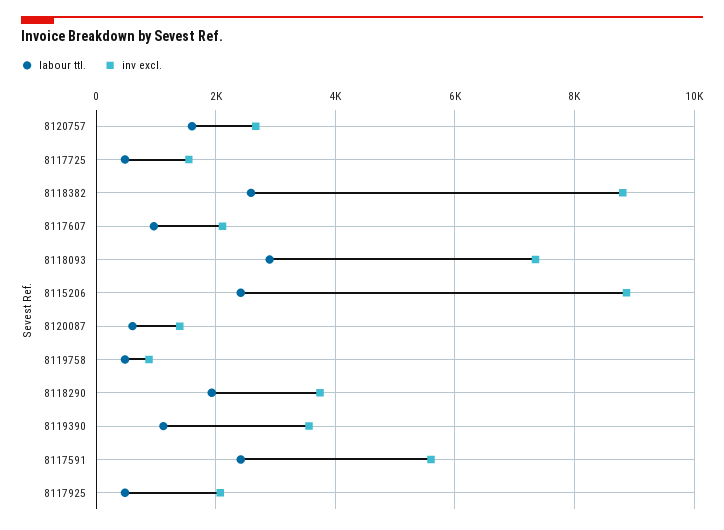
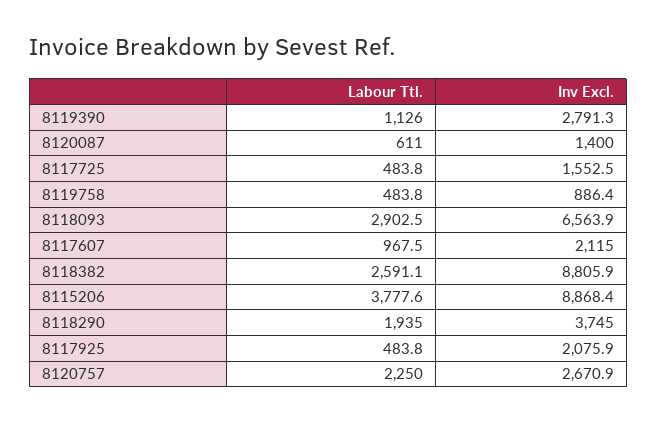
labour ttl., 8120757: 1600 -> 2250
inv excl., 8118093: 7400 -> 6563.9
labour ttl., 8115206: 2400 -> 3777.6
inv excl., 8119390: 3600 -> 2791.3
labour ttl., 8117591: 2400 -> none
inv excl., 8117591: 5600 -> none

